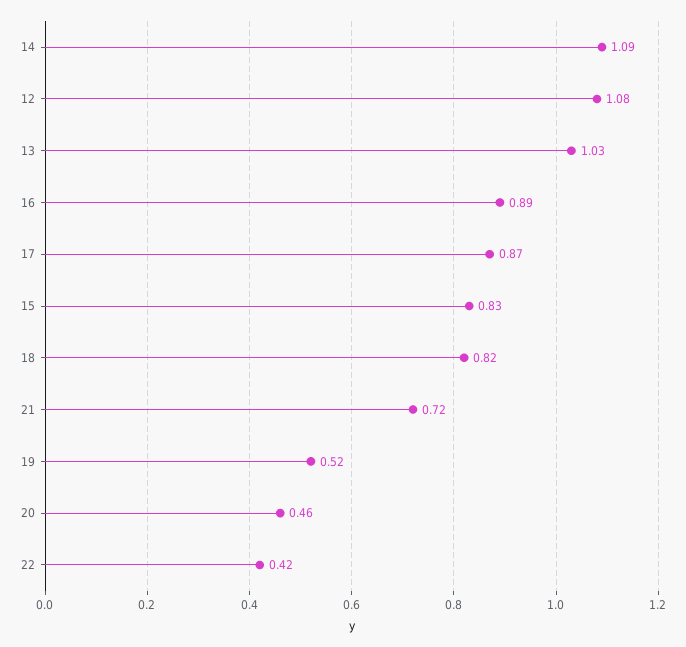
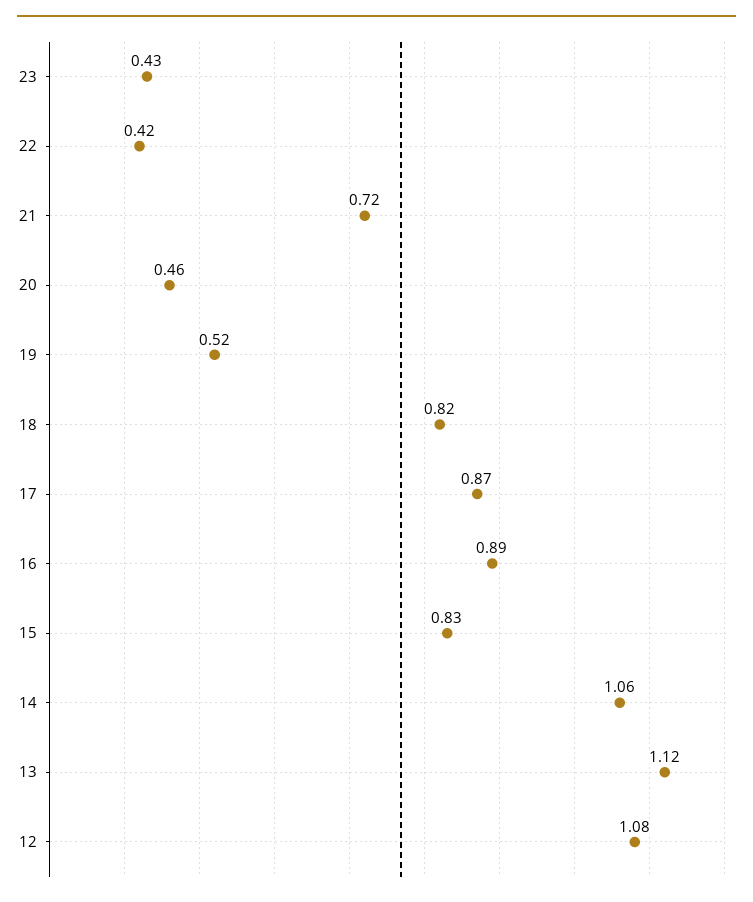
14: 1.09 -> 1.06
13: 1.03 -> 1.12
23: none -> 0.43

